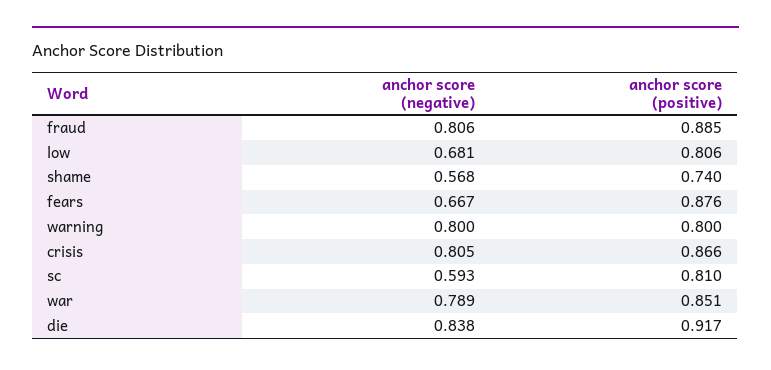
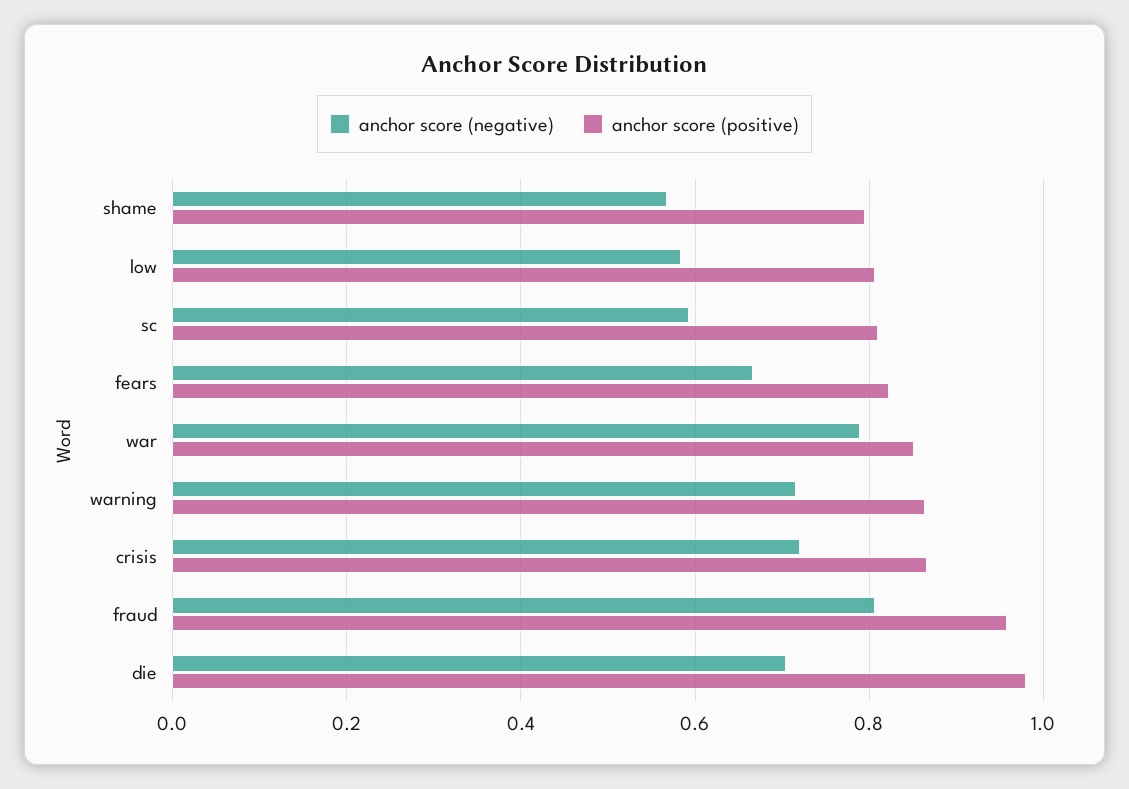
anchor score (positive), fraud: 0.885 -> 0.96
anchor score (negative), low: 0.681 -> 0.58
anchor score (positive), shame: 0.74 -> 0.8
anchor score (positive), fears: 0.876 -> 0.82
anchor score (negative), warning: 0.8 -> 0.72
anchor score (positive), warning: 0.8 -> 0.86
anchor score (negative), crisis: 0.805 -> 0.72
anchor score (negative), die: 0.838 -> 0.7
anchor score (positive), die: 0.917 -> 0.98

